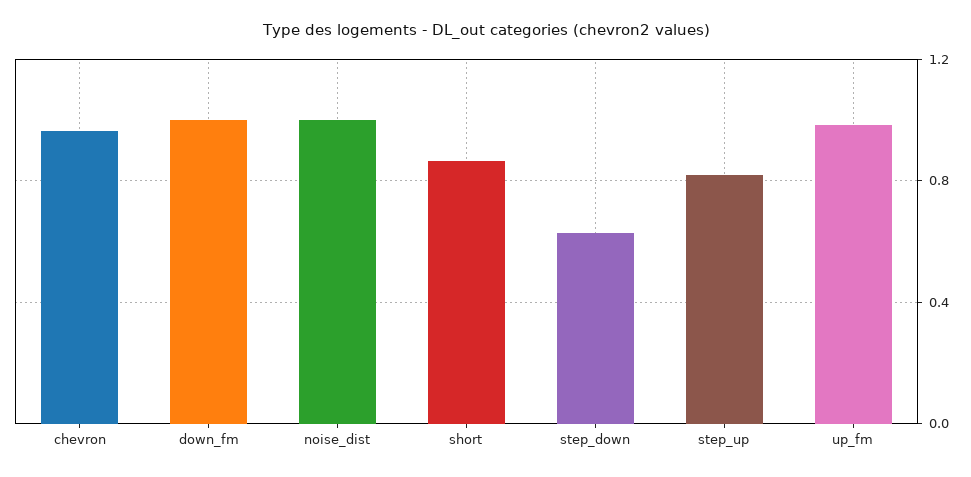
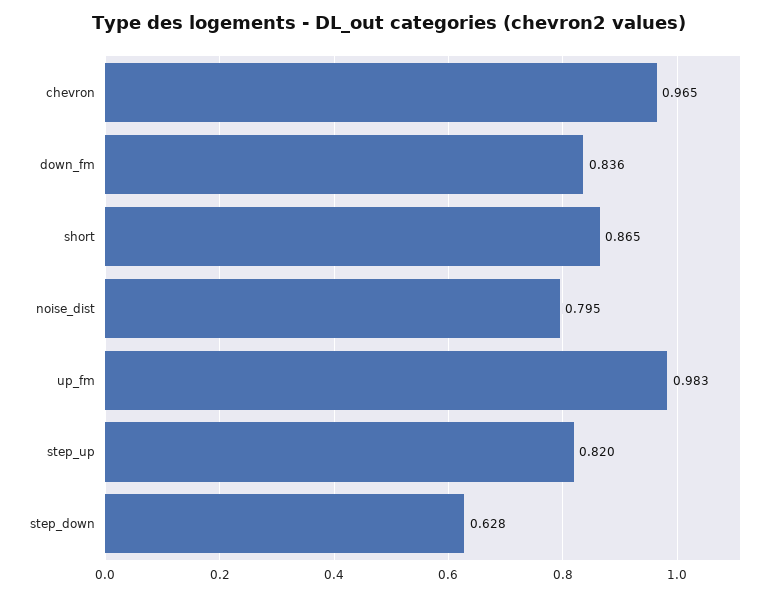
down_fm: 1 -> 0.836
noise_dist: 1 -> 0.795

